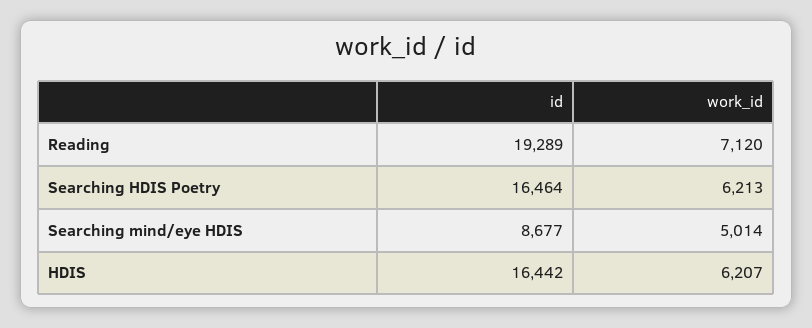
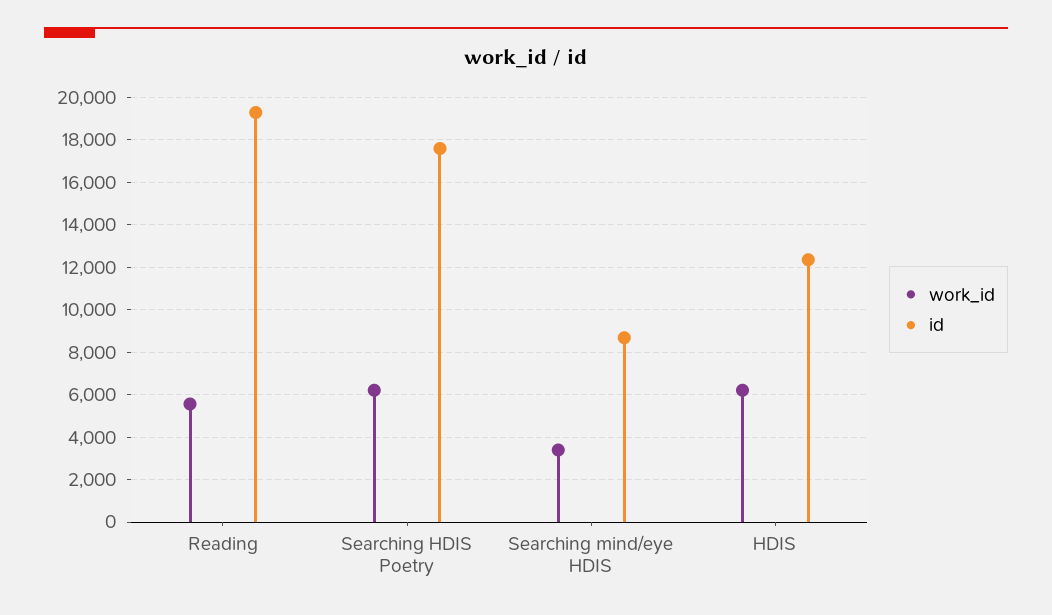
work_id, Reading: 7120 -> 5500
id, Searching HDIS Poetry: 16464 -> 17500
work_id, Searching mind/eye HDIS: 5014 -> 3500
id, HDIS: 16442 -> 12500

